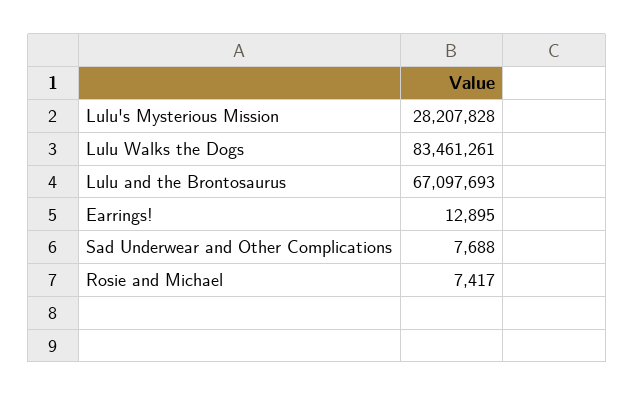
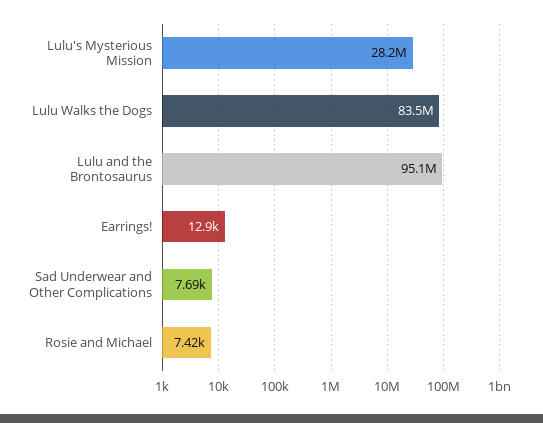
Lulu and the Brontosaurus: 67097693 -> 95100000

